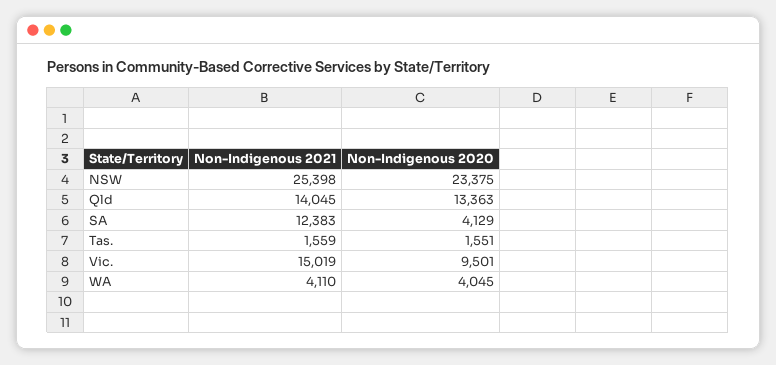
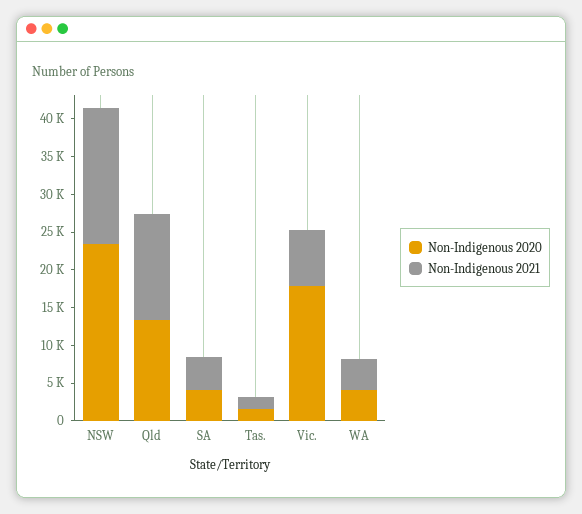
Non-Indigenous 2021, NSW: 25398 -> 17500
Non-Indigenous 2021, SA: 12383 -> 5000
Non-Indigenous 2021, Vic.: 15019 -> 7500
Non-Indigenous 2020, Vic.: 9501 -> 17500

